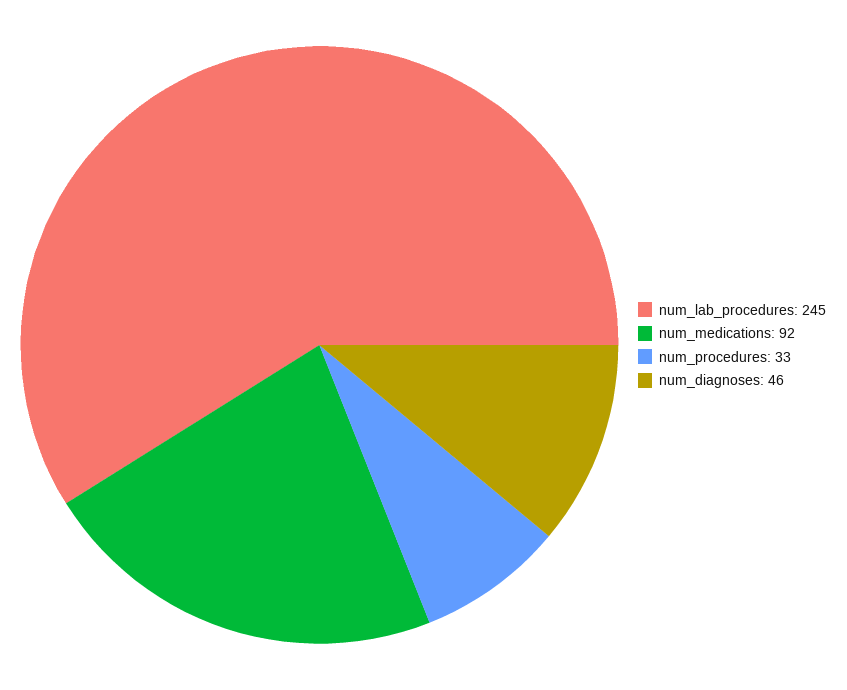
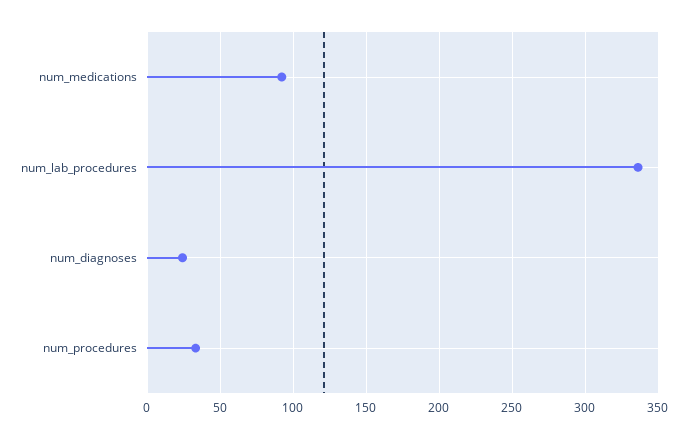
num_lab_procedures: 245 -> 335
num_diagnoses: 46 -> 25

